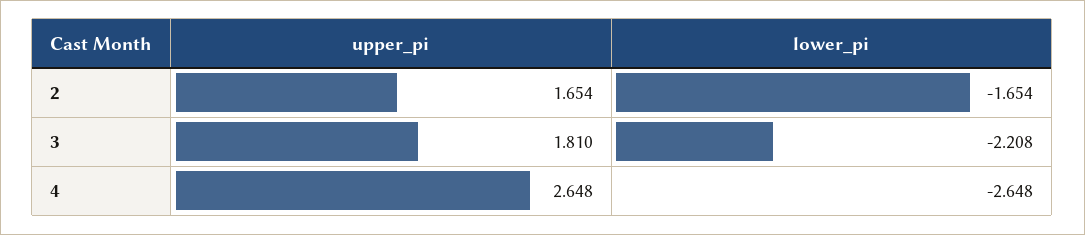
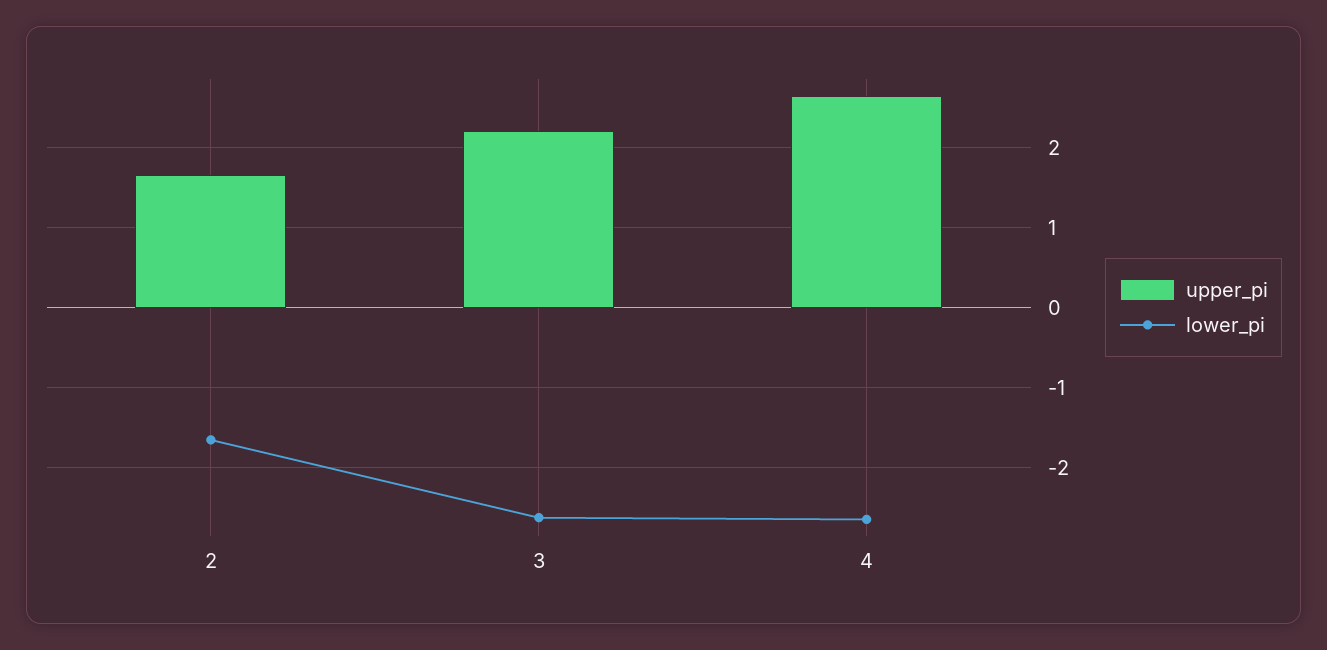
upper_pi, 3: 1.81 -> 2.2
lower_pi, 3: -2.208 -> -2.6

